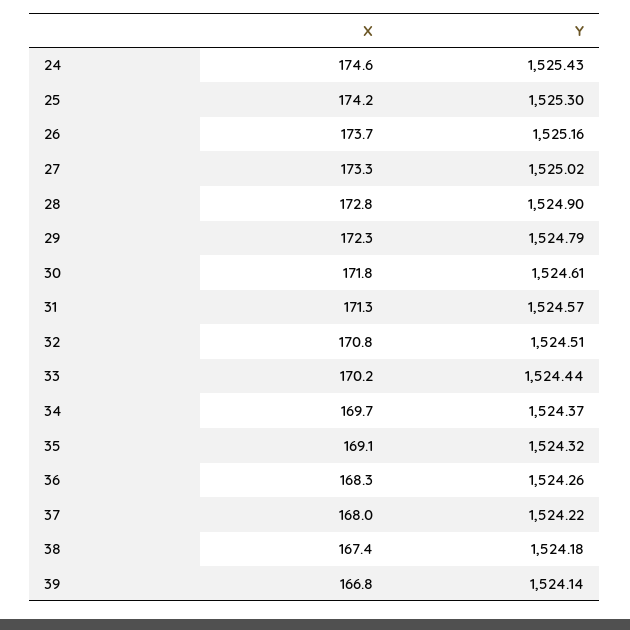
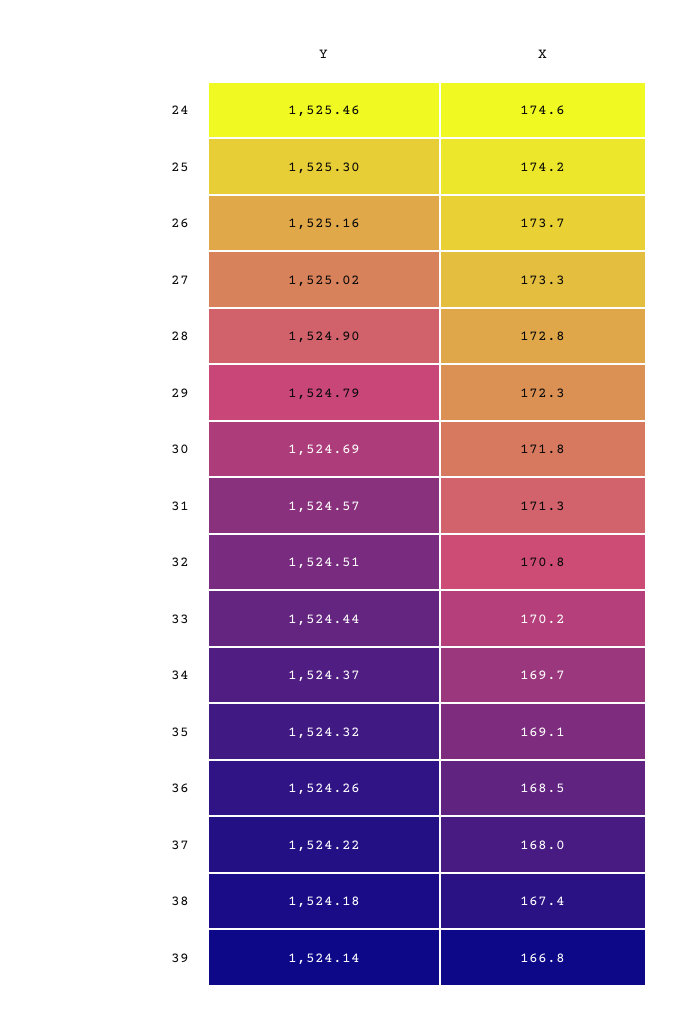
Y, 24: 1525.43 -> 1525.46
Y, 30: 1524.61 -> 1524.69
X, 36: 168.3 -> 168.5

